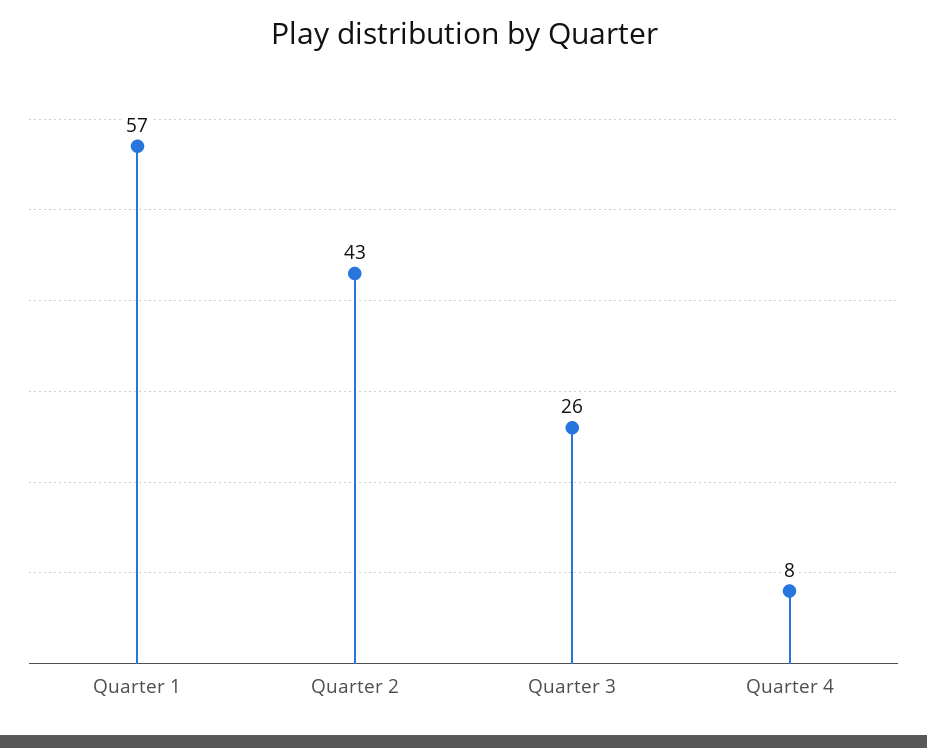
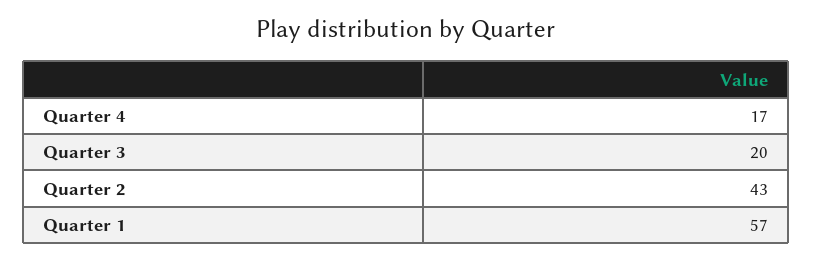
Quarter 3: 26 -> 20
Quarter 4: 8 -> 17

